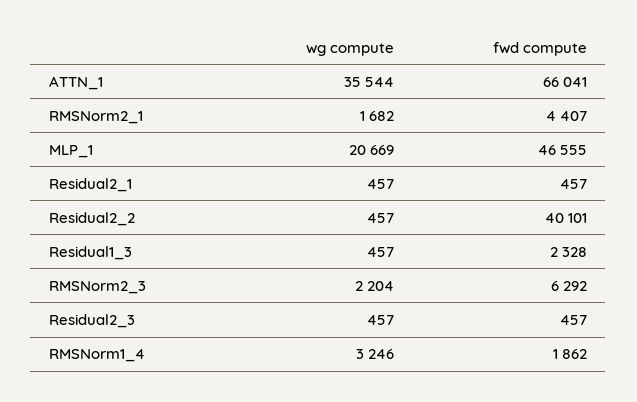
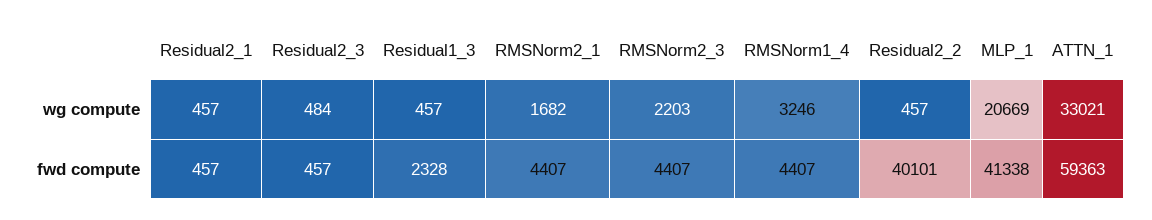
wg compute, ATTN_1: 35544 -> 33021
fwd compute, ATTN_1: 66041 -> 59363
fwd compute, MLP_1: 46555 -> 41338
wg compute, RMSNorm2_3: 2204 -> 2203
fwd compute, RMSNorm2_3: 6292 -> 4407
wg compute, Residual2_3: 457 -> 484
fwd compute, RMSNorm1_4: 1862 -> 4407

